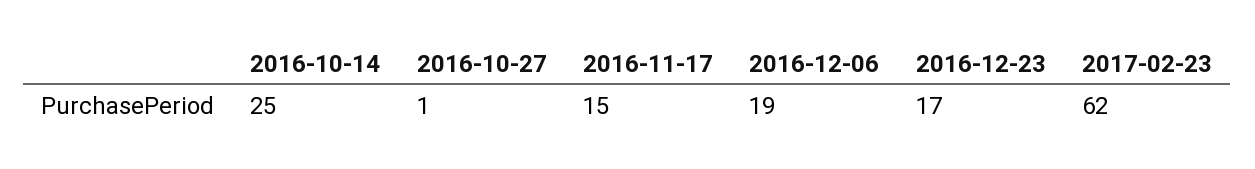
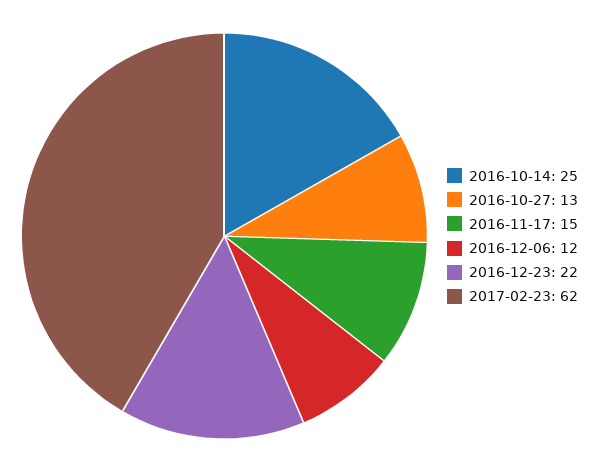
2016-10-27: 1 -> 13
2016-12-06: 19 -> 12
2016-12-23: 17 -> 22

